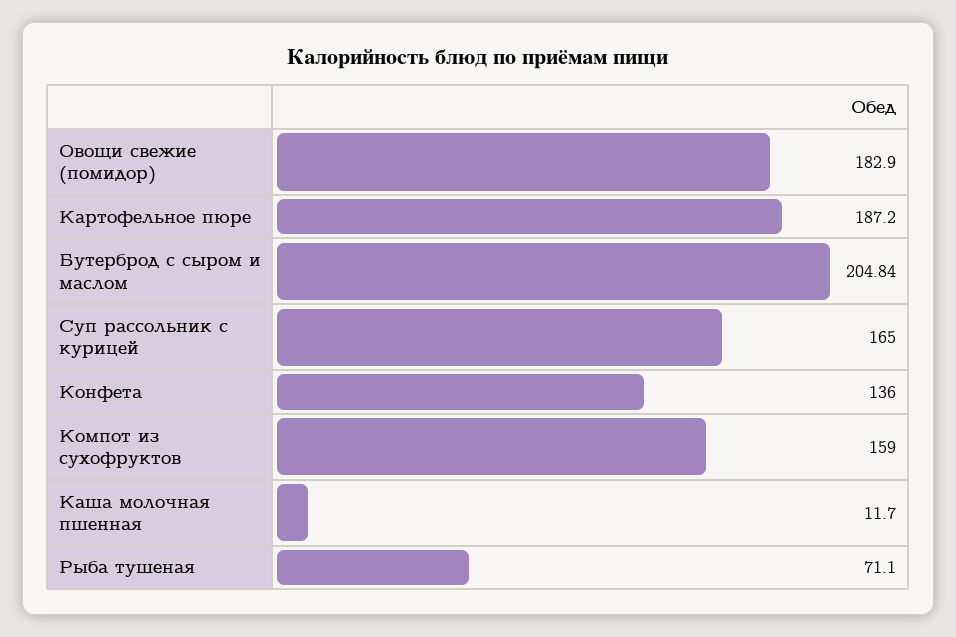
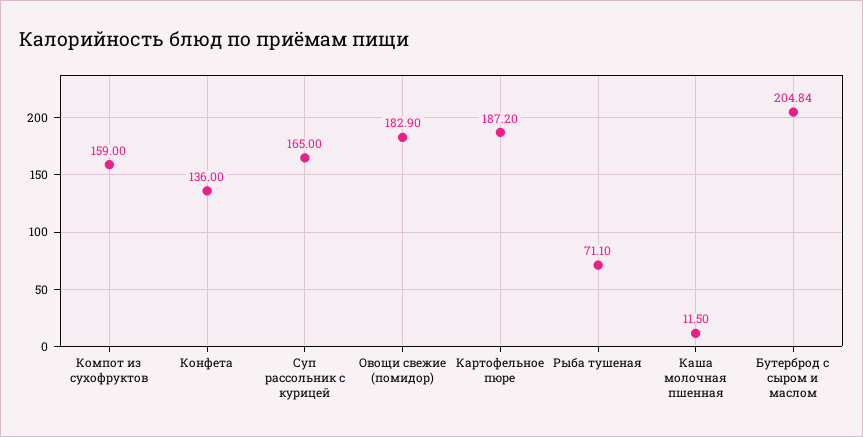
Каша молочная пшенная: 11.7 -> 11.5

